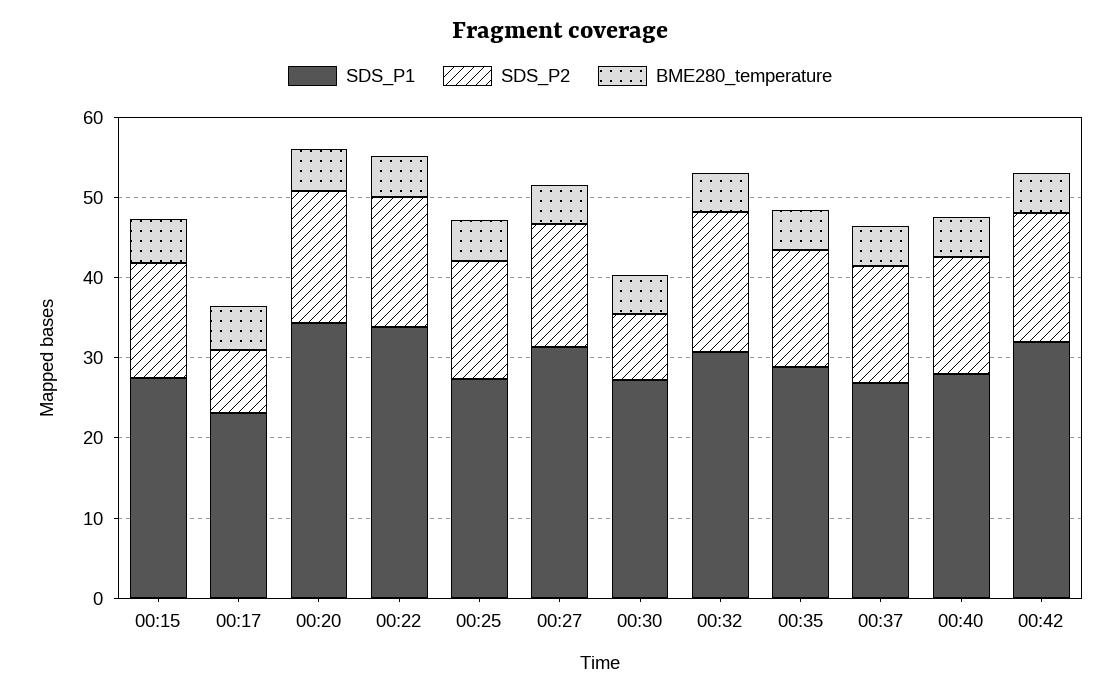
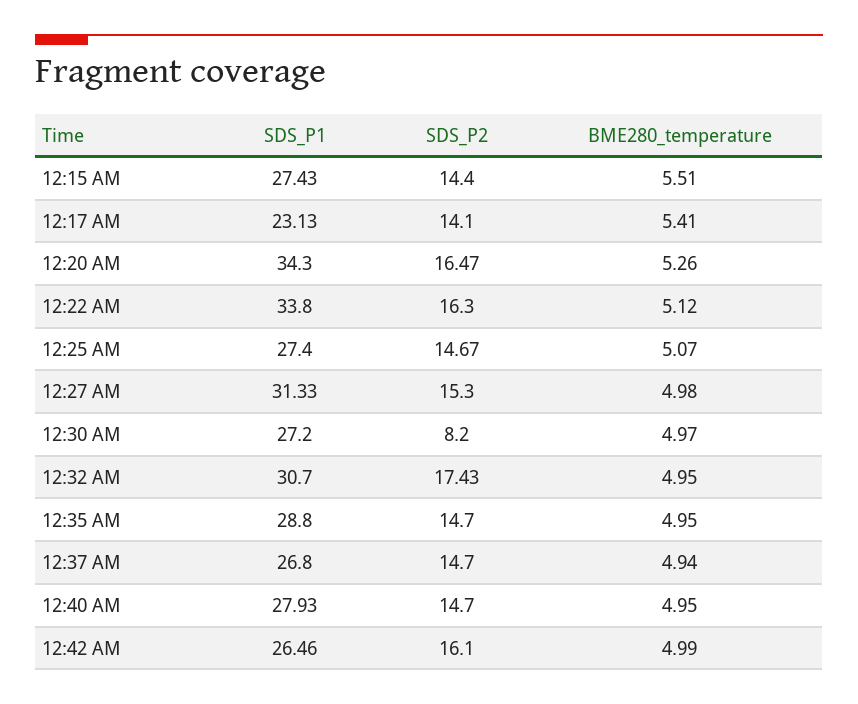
SDS_P2, 00:17: 8 -> 14.1
SDS_P1, 00:42: 32 -> 26.46

